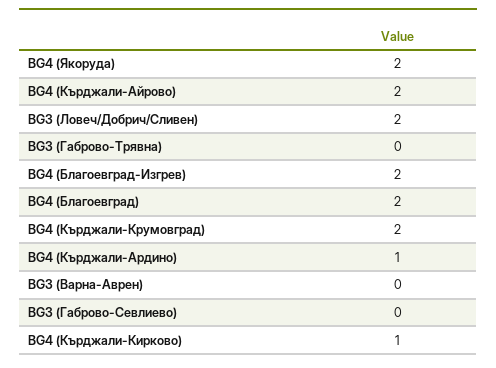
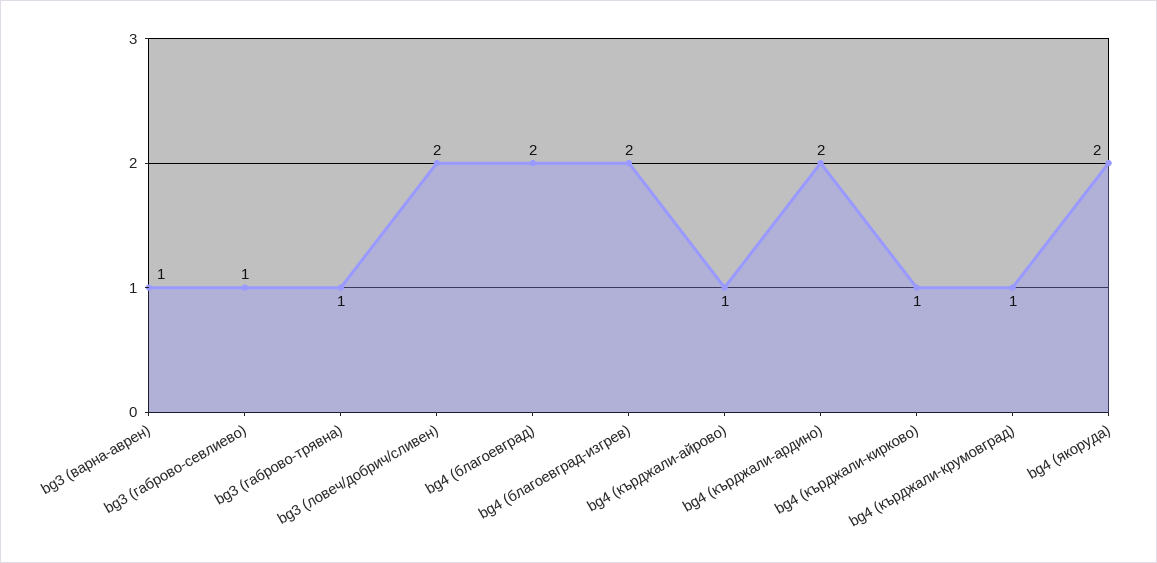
BG4 (Кърджали-Айрово): 2 -> 1
BG3 (Габрово-Трявна): 0 -> 1
BG4 (Кърджали-Крумовград): 2 -> 1
BG4 (Кърджали-Ардино): 1 -> 2
BG3 (Варна-Аврен): 0 -> 1
BG3 (Габрово-Севлиево): 0 -> 1

